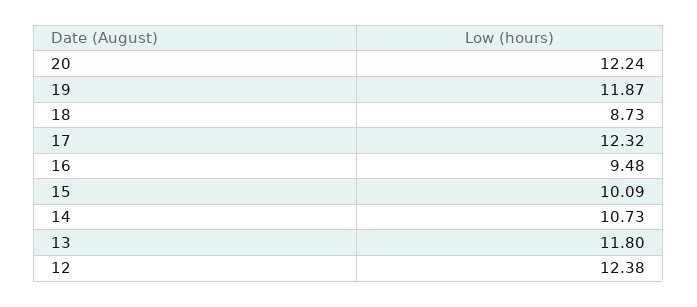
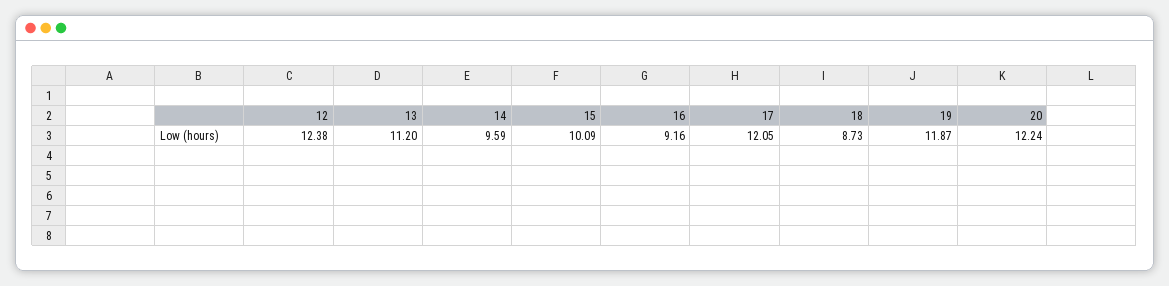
17: 12.32 -> 12.05
16: 9.48 -> 9.16
14: 10.73 -> 9.59
13: 11.8 -> 11.2

